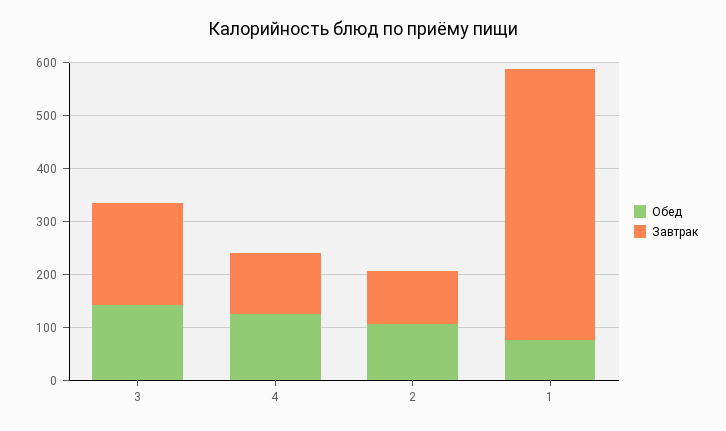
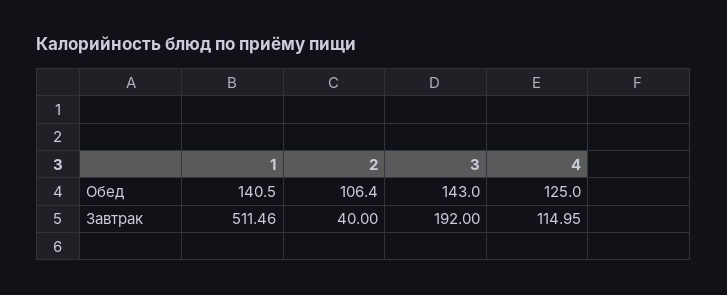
Завтрак, 2: 100 -> 40
Обед, 1: 80 -> 140.5

